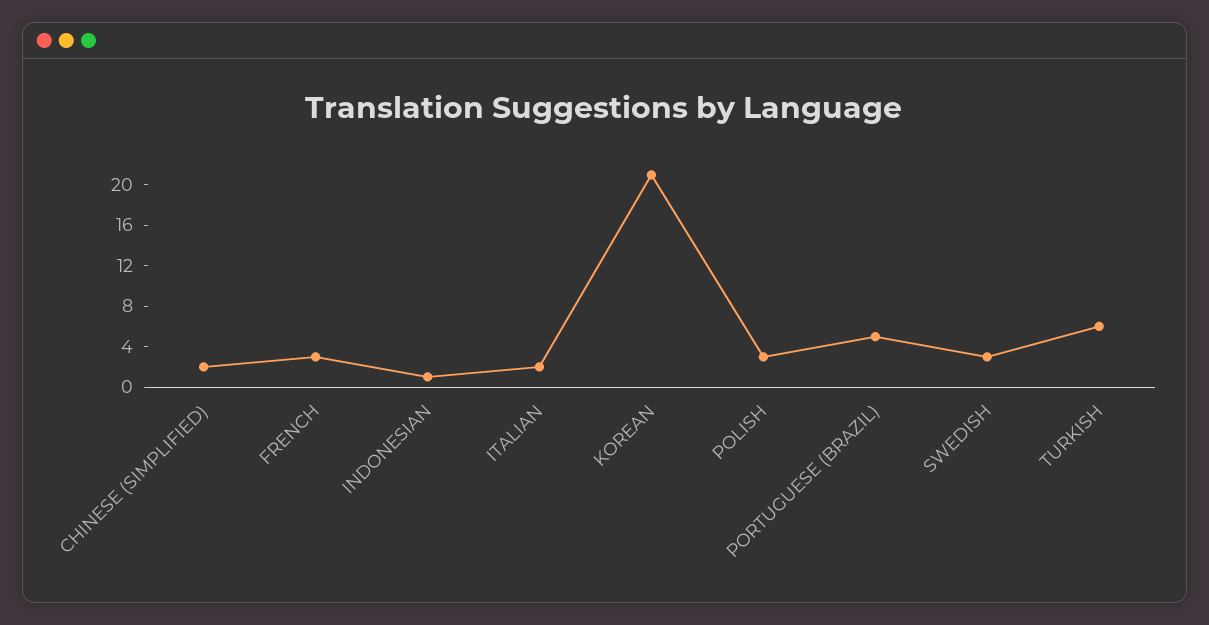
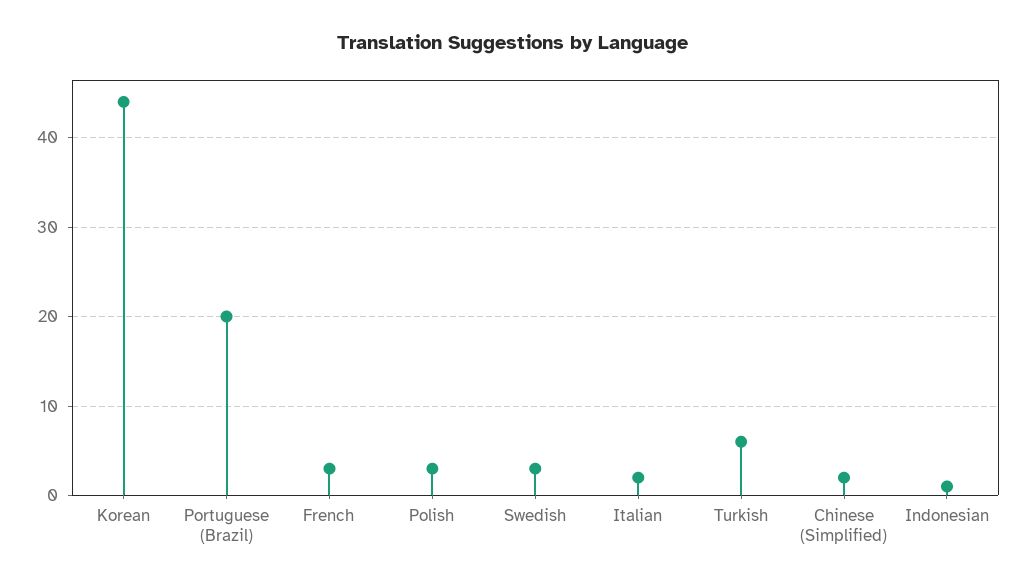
KOREAN: 21 -> 44
PORTUGUESE (BRAZIL): 5 -> 20

